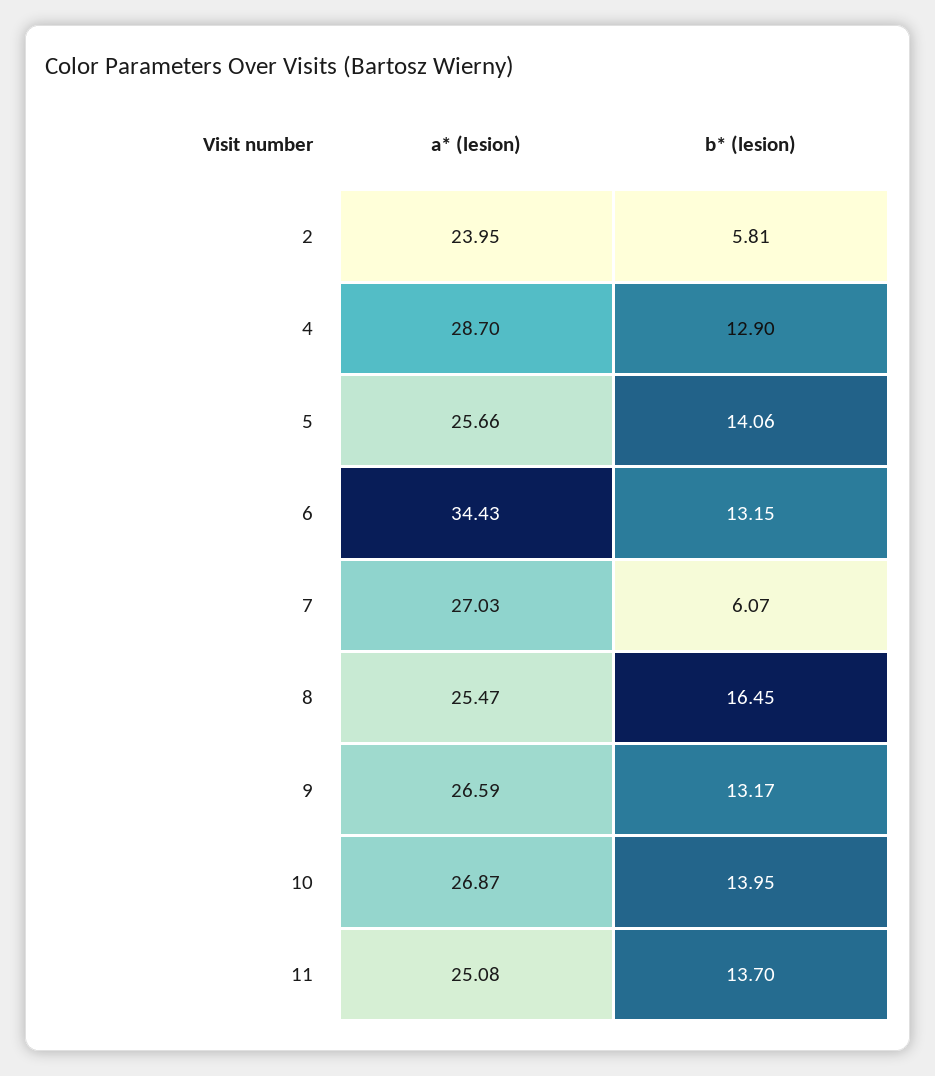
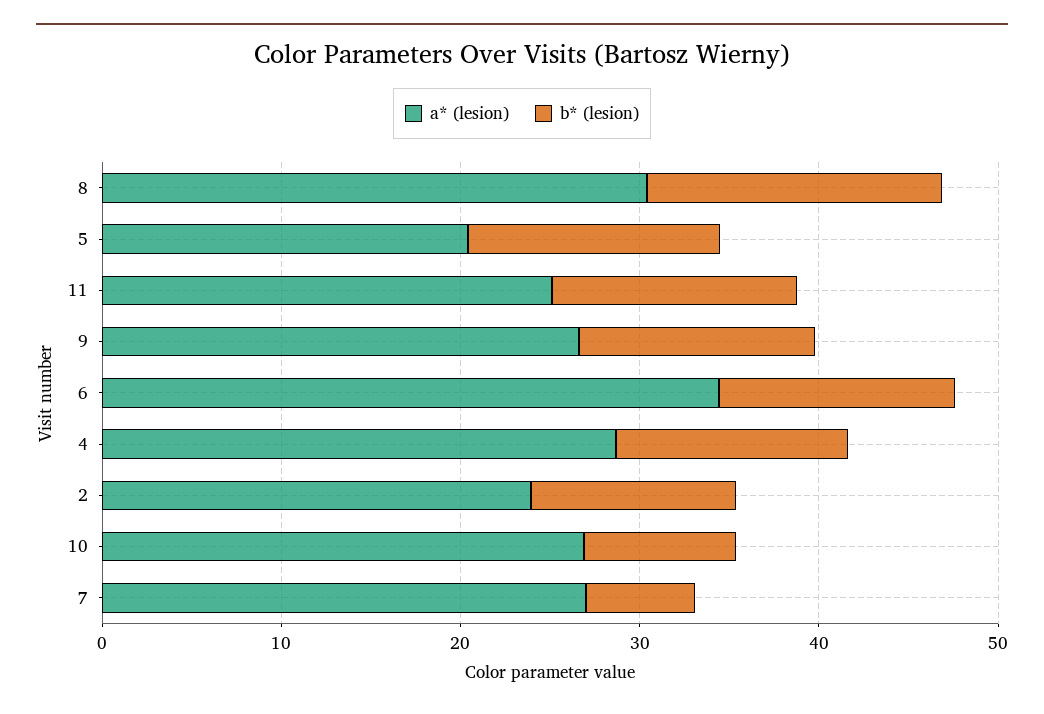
b* (lesion), 2: 5.81 -> 12
a* (lesion), 5: 25.66 -> 20
a* (lesion), 8: 25.47 -> 30
b* (lesion), 10: 13.95 -> 8

